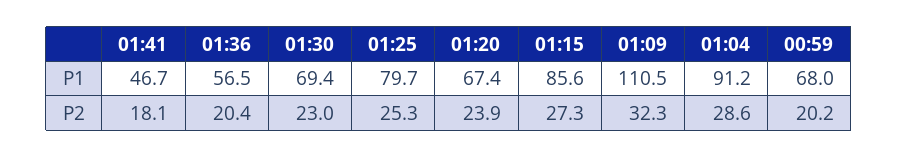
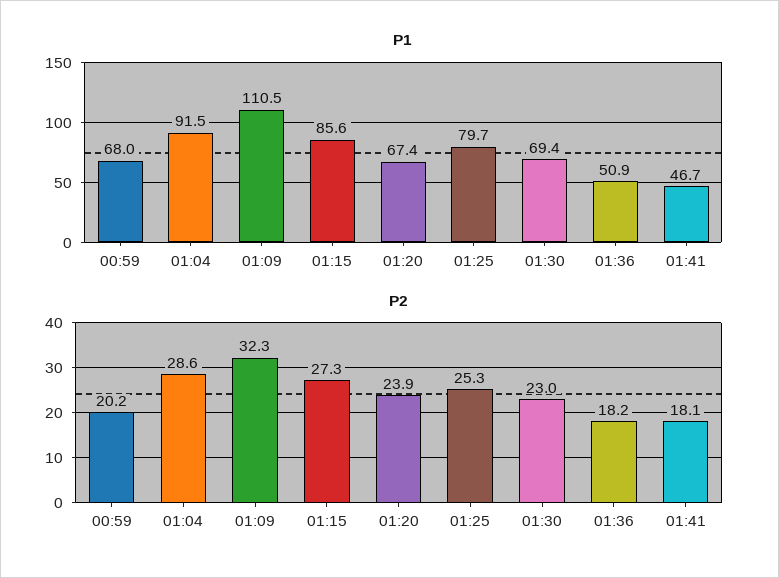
P1, 01:36: 56.5 -> 50.9
P1, 01:04: 91.2 -> 91.5
P2, 01:36: 20.4 -> 18.2

